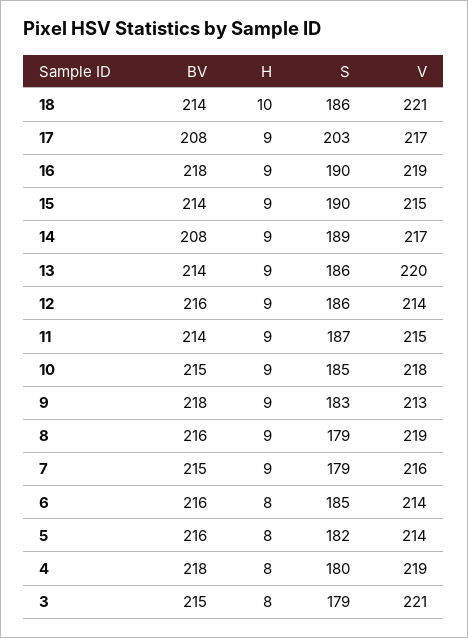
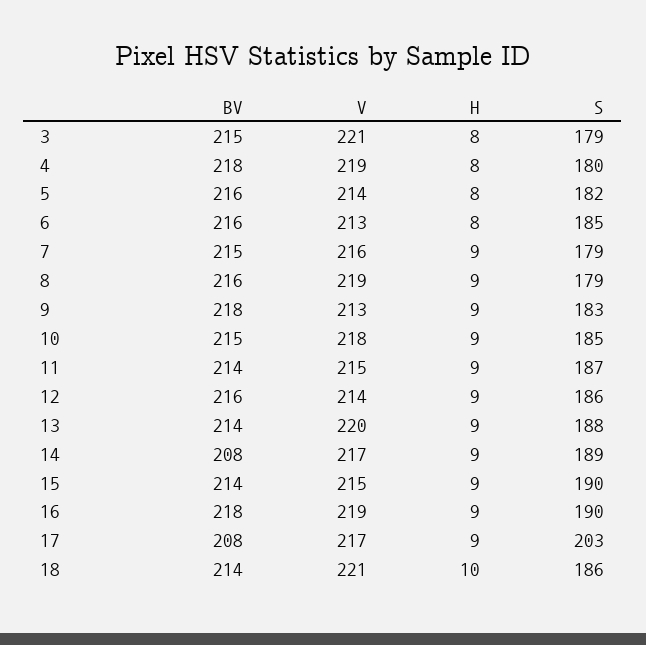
S, 13: 186 -> 188
V, 6: 214 -> 213

